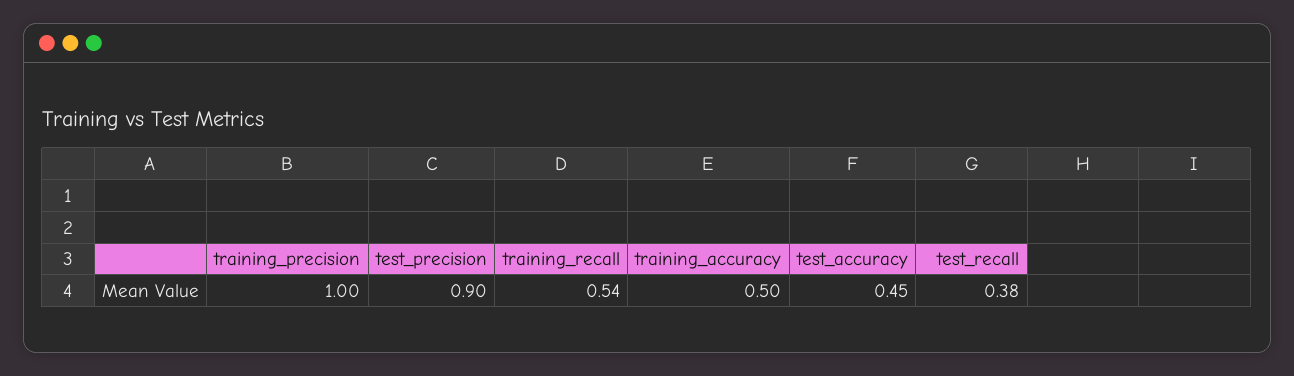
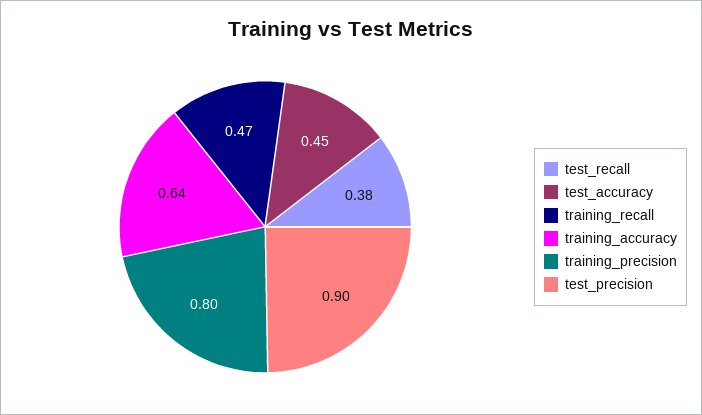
training_precision: 1 -> 0.8
training_recall: 0.54 -> 0.47
training_accuracy: 0.5 -> 0.64

